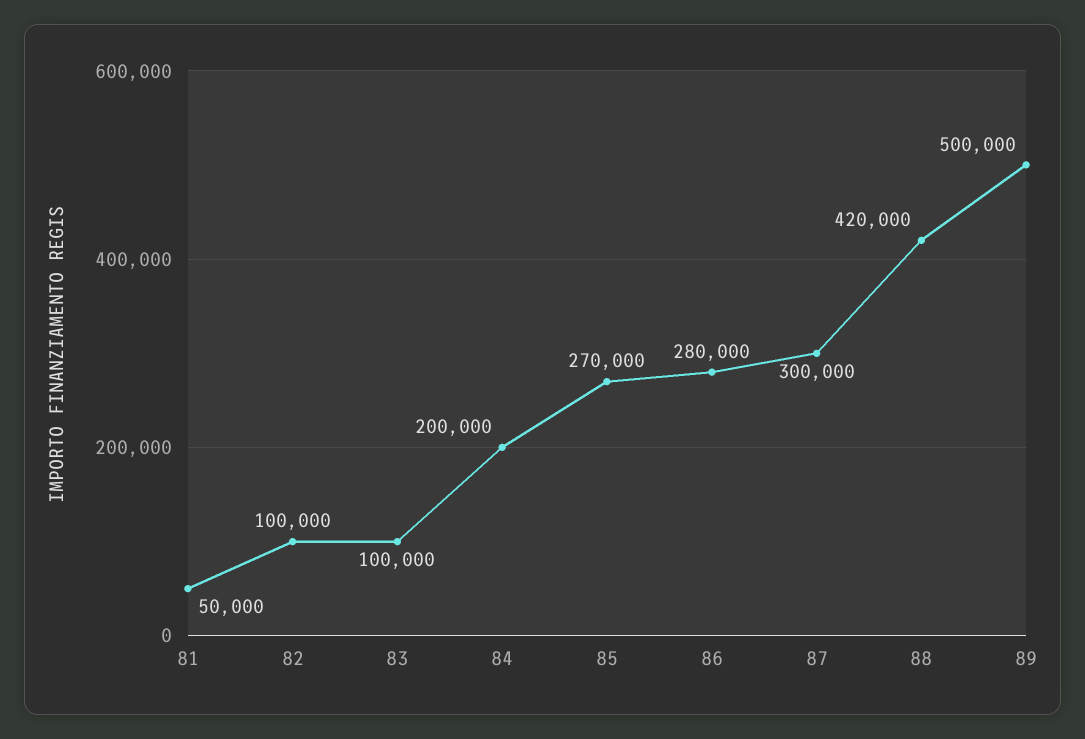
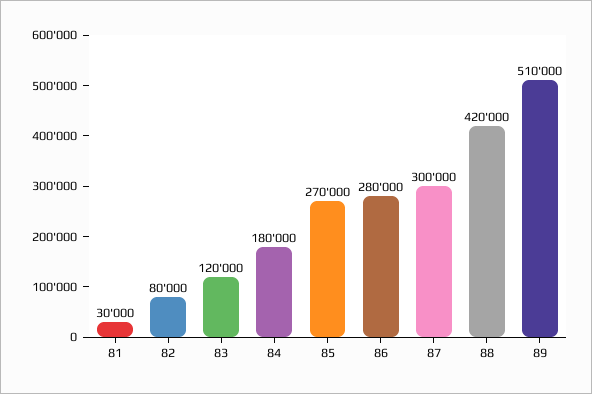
81: 50000 -> 30000
82: 100000 -> 80000
83: 100000 -> 120000
84: 200000 -> 180000
89: 500000 -> 510000

